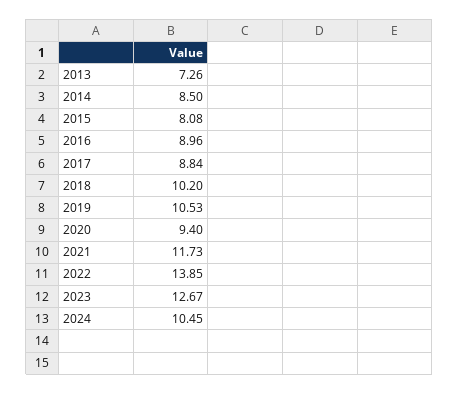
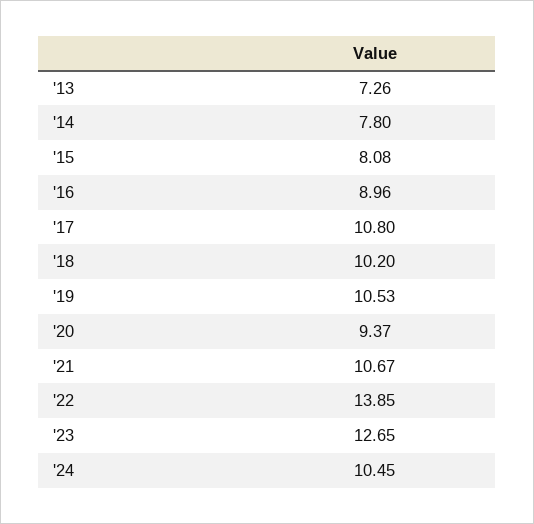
2014: 8.5 -> 7.8
2017: 8.84 -> 10.8
2020: 9.4 -> 9.37
2021: 11.73 -> 10.67
2023: 12.67 -> 12.65

